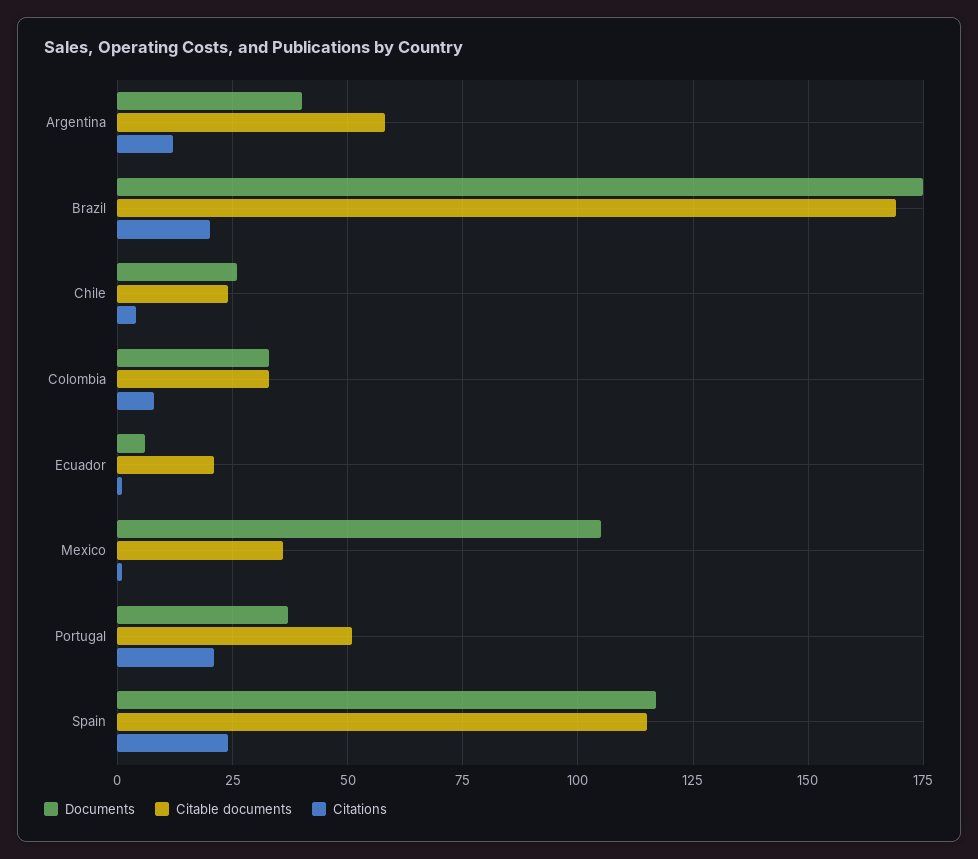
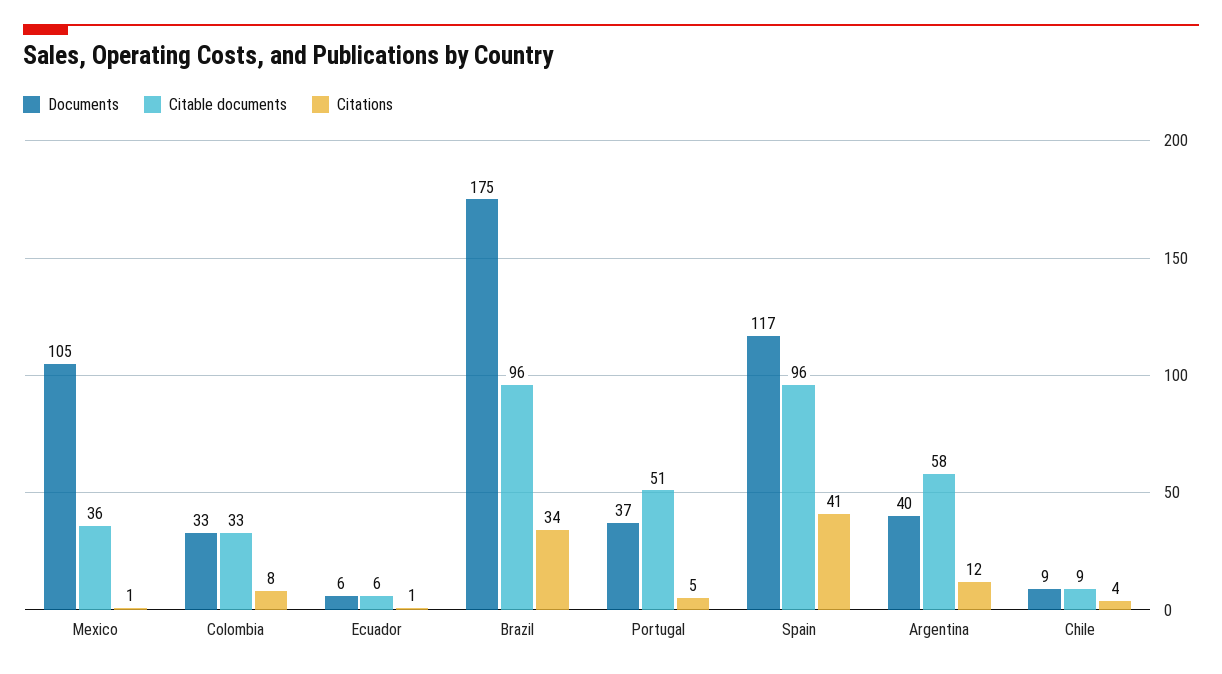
Citable documents, Brazil: 170 -> 96
Citations, Brazil: 20 -> 34
Documents, Chile: 25 -> 9
Citable documents, Chile: 25 -> 9
Citable documents, Ecuador: 20 -> 6
Citations, Portugal: 20 -> 5
Citable documents, Spain: 115 -> 96
Citations, Spain: 25 -> 41

